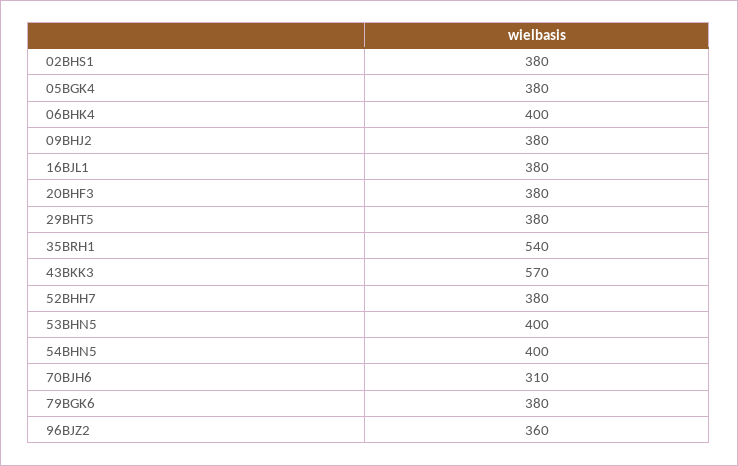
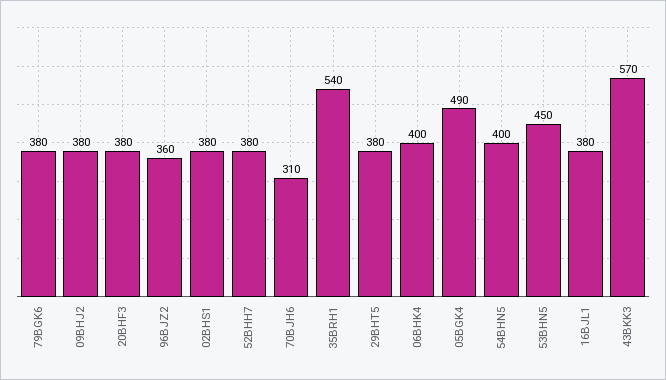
05BGK4: 380 -> 490
53BHN5: 400 -> 450

